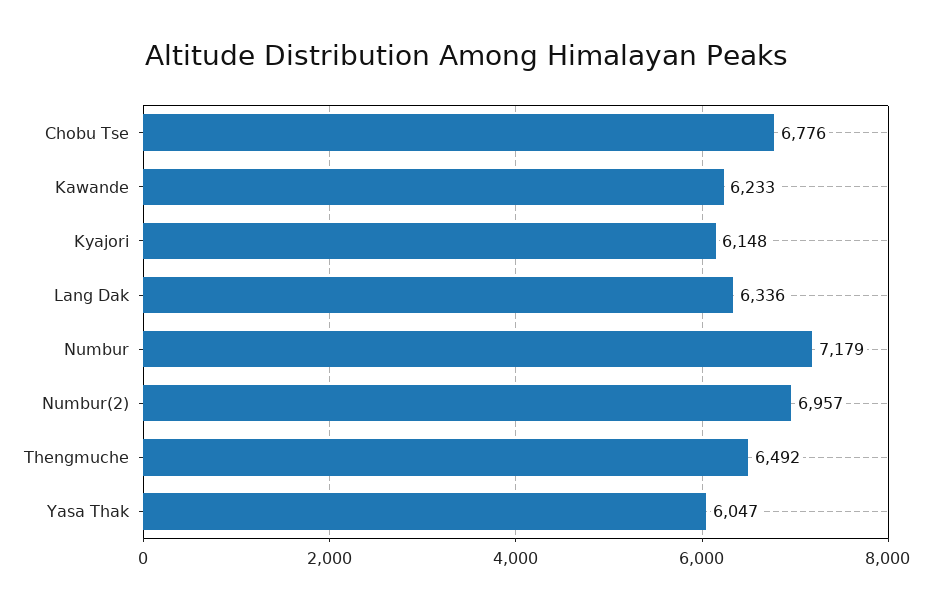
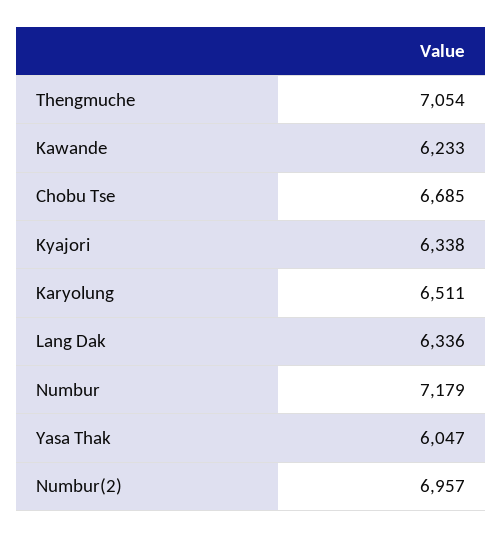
Chobu Tse: 6776 -> 6685
Kyajori: 6148 -> 6338
Thengmuche: 6492 -> 7054
Karyolung: none -> 6511

